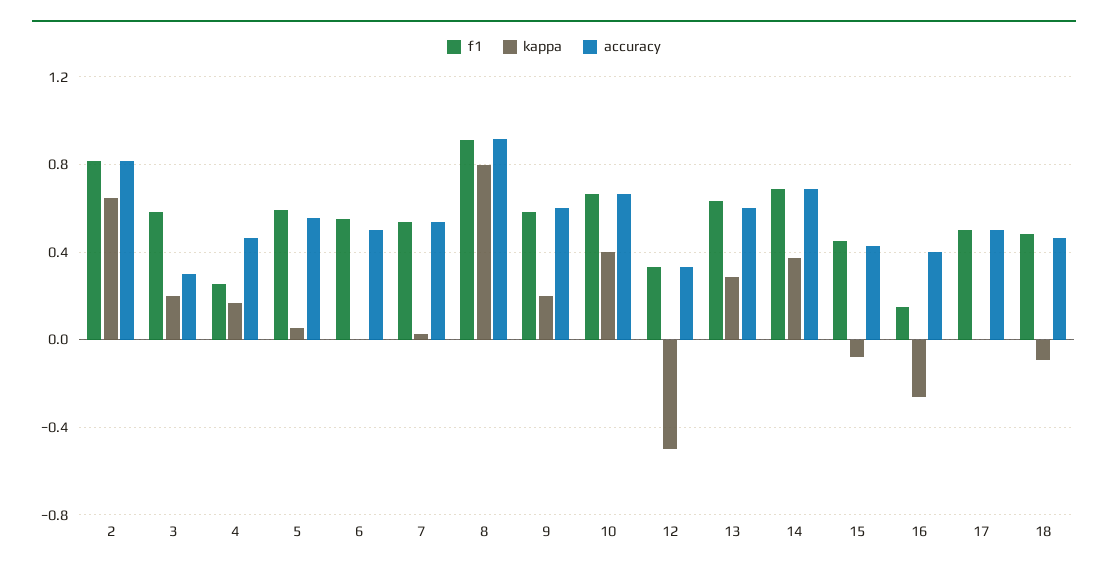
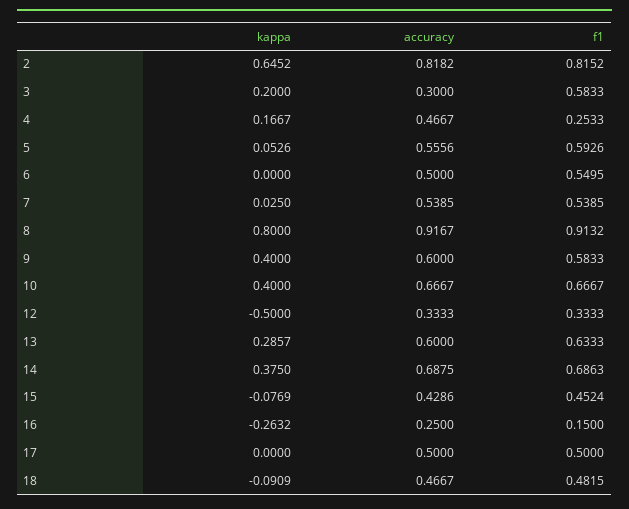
kappa, 9: 0.2 -> 0.4
accuracy, 16: 0.4 -> 0.25

